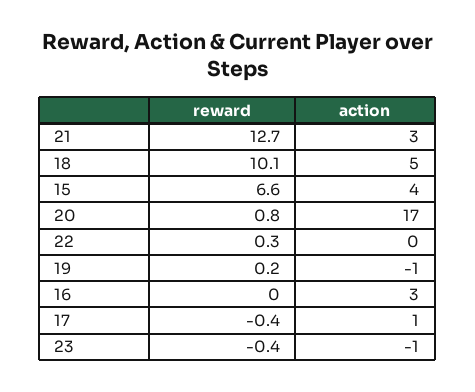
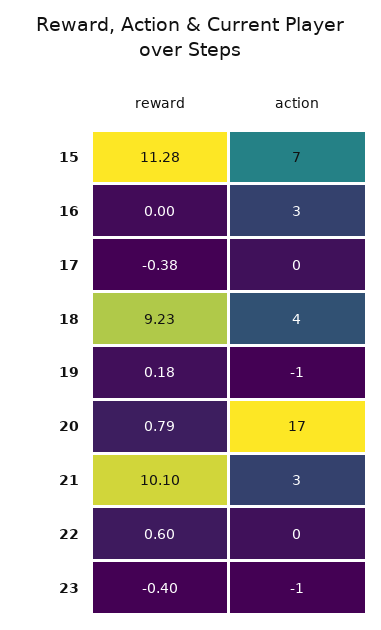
reward, 21: 12.7 -> 10.1
reward, 18: 10.1 -> 9.23
action, 18: 5 -> 4
reward, 15: 6.6 -> 11.28
action, 15: 4 -> 7
reward, 22: 0.3 -> 0.6
action, 17: 1 -> 0

